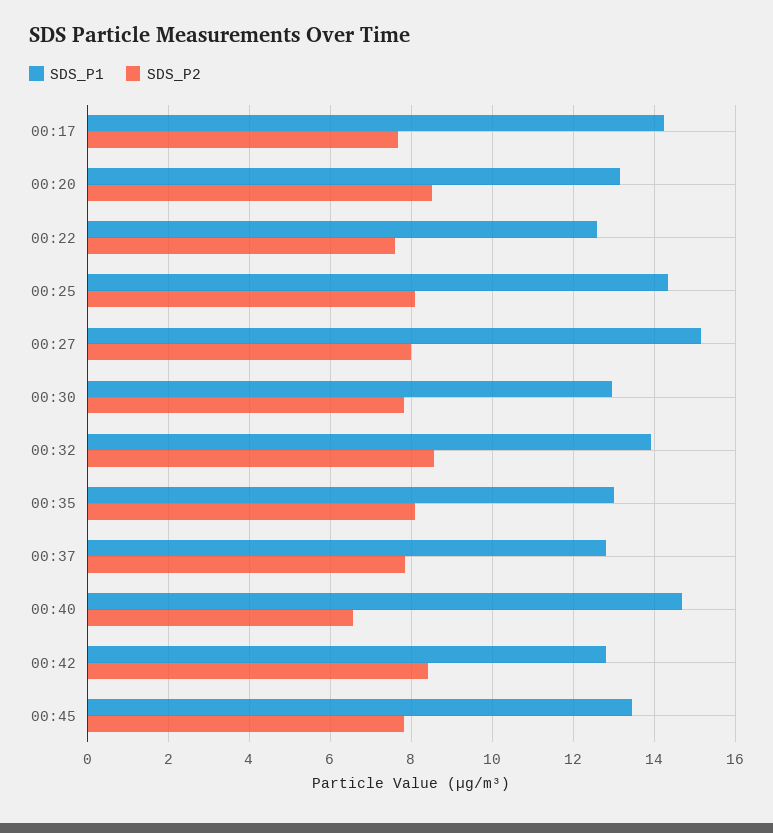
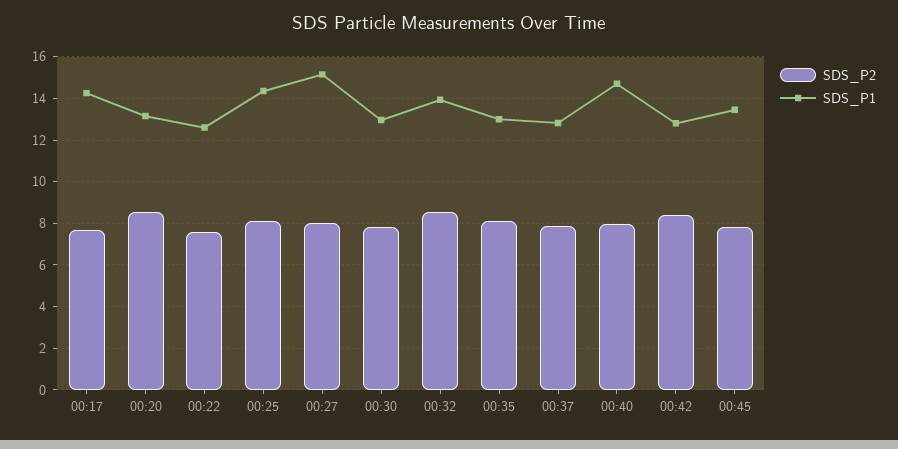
SDS_P2, 00:40: 6.6 -> 8

